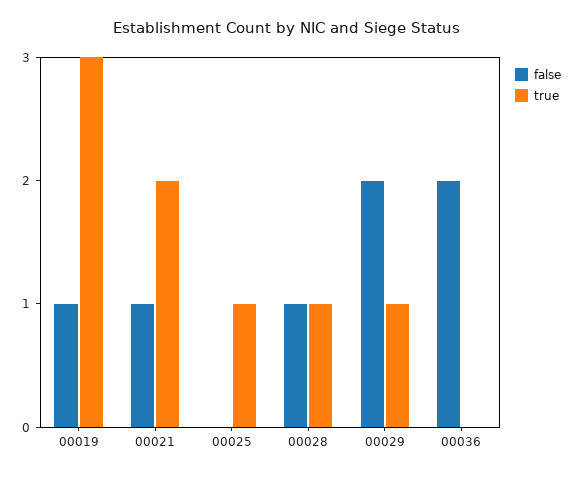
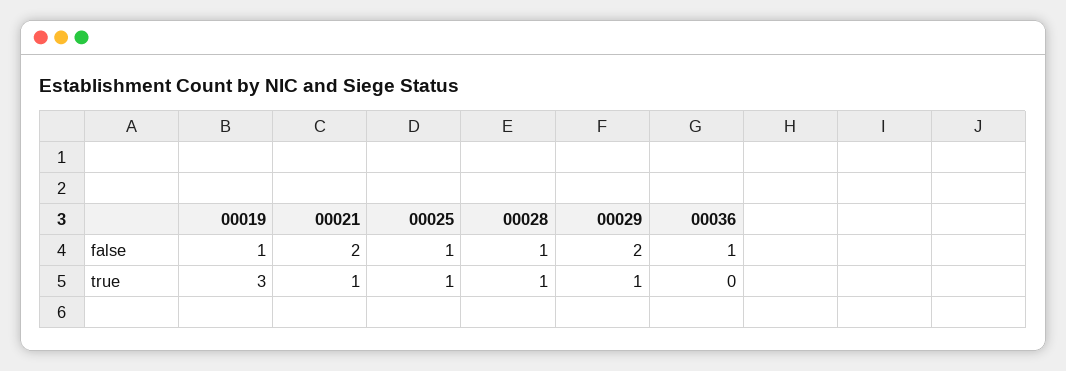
false, 00021: 1 -> 2
true, 00021: 2 -> 1
false, 00025: 0 -> 1
false, 00036: 2 -> 1

